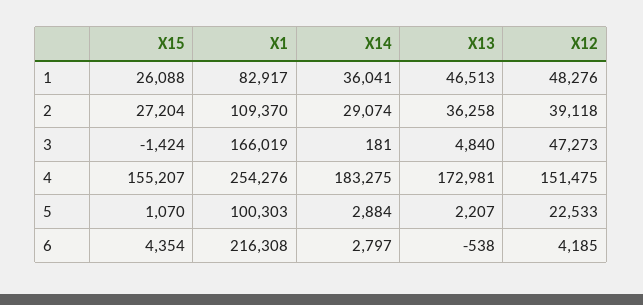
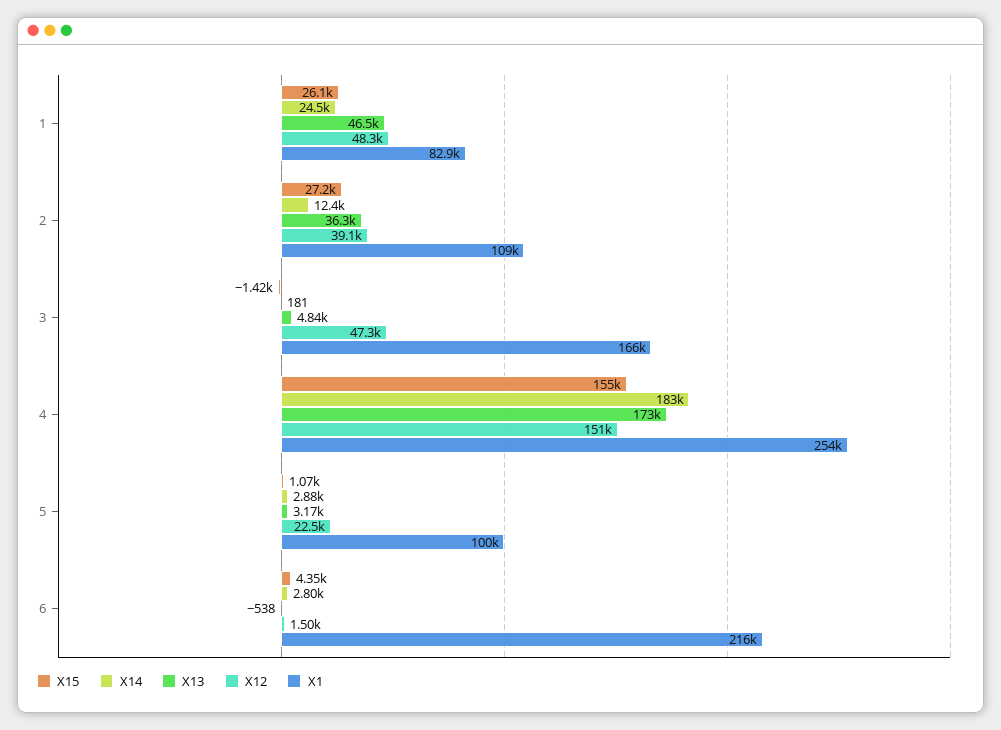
X14, 1: 36041 -> 24500
X14, 2: 29074 -> 12400
X13, 5: 2207 -> 3170
X12, 6: 4185 -> 1500

